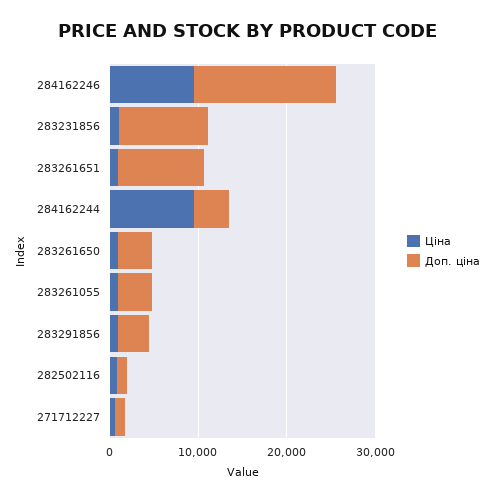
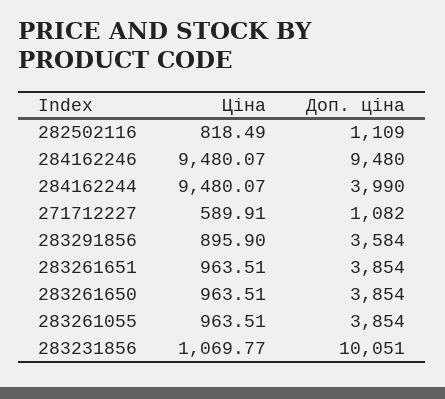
Доп. ціна, 284162246: 16000 -> 9480
Доп. ціна, 283261651: 10000 -> 3854

